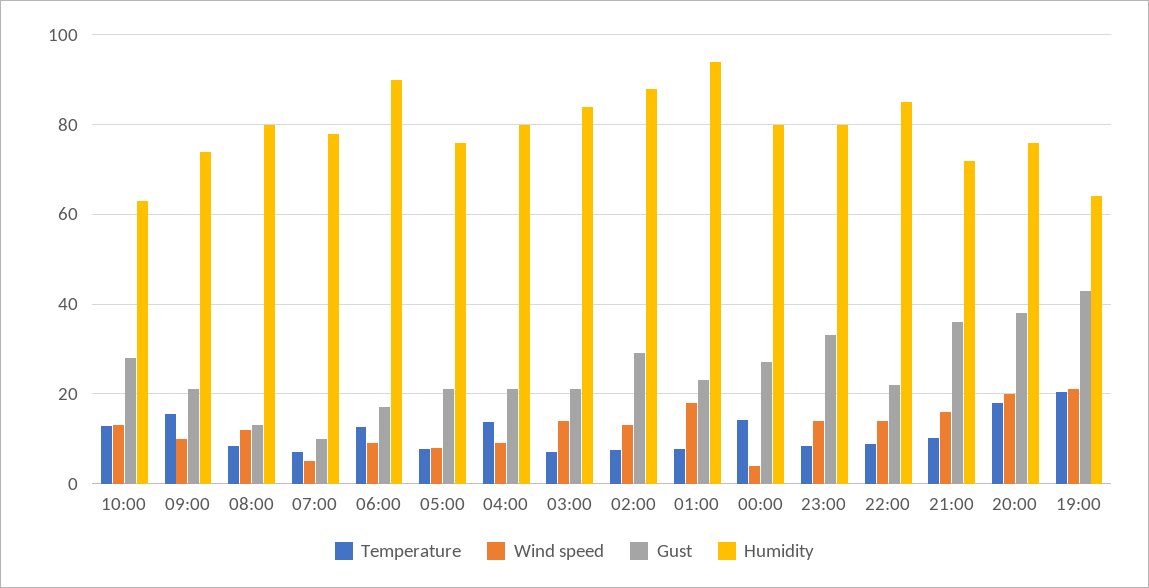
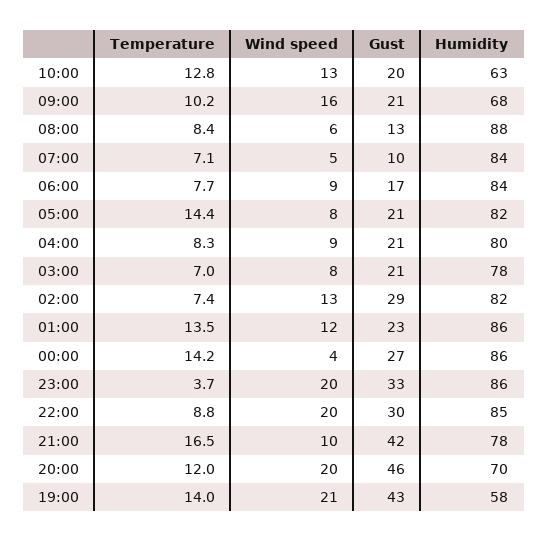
Gust, 10:00: 28 -> 20
Temperature, 09:00: 16 -> 10.2
Wind speed, 09:00: 10 -> 16
Humidity, 09:00: 74 -> 68
Wind speed, 08:00: 12 -> 6
Humidity, 08:00: 80 -> 88
Humidity, 07:00: 78 -> 84
Temperature, 06:00: 12 -> 7.7
Humidity, 06:00: 90 -> 84
Temperature, 05:00: 8 -> 14.4
Humidity, 05:00: 76 -> 82
Temperature, 04:00: 14 -> 8.3
Wind speed, 03:00: 14 -> 8
Humidity, 03:00: 84 -> 78
Humidity, 02:00: 88 -> 82
Temperature, 01:00: 8 -> 13.5
Wind speed, 01:00: 18 -> 12
Humidity, 01:00: 94 -> 86
Humidity, 00:00: 80 -> 86
Temperature, 23:00: 8 -> 3.7
Wind speed, 23:00: 14 -> 20
Humidity, 23:00: 80 -> 86
Wind speed, 22:00: 14 -> 20
Gust, 22:00: 22 -> 30
Temperature, 21:00: 10 -> 16.5
Wind speed, 21:00: 16 -> 10
Gust, 21:00: 36 -> 42
Humidity, 21:00: 72 -> 78
Temperature, 20:00: 18 -> 12
Gust, 20:00: 38 -> 46
Humidity, 20:00: 76 -> 70
Temperature, 19:00: 20 -> 14
Humidity, 19:00: 64 -> 58

